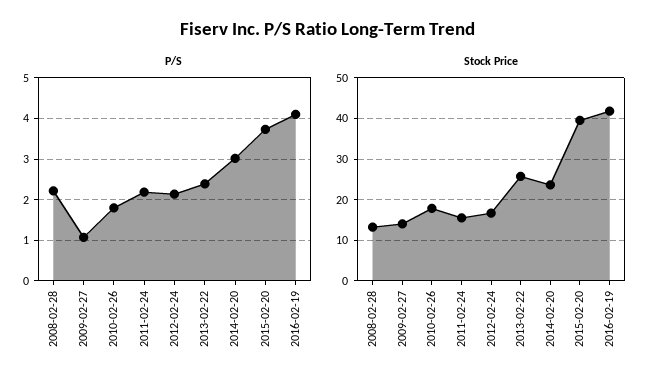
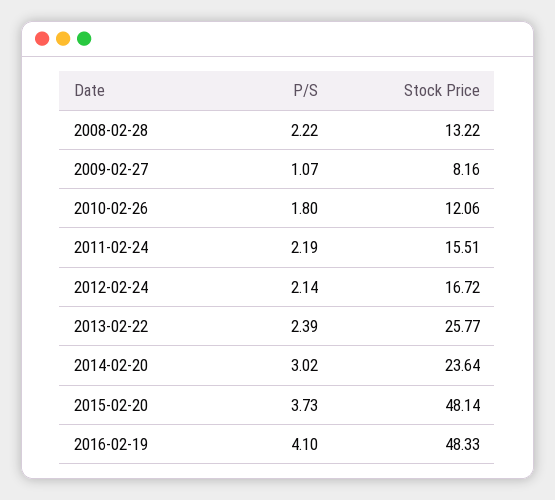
Stock Price, 2009-02-27: 14 -> 8.16
Stock Price, 2010-02-26: 18 -> 12.06
Stock Price, 2015-02-20: 40 -> 48.14
Stock Price, 2016-02-19: 42 -> 48.33

